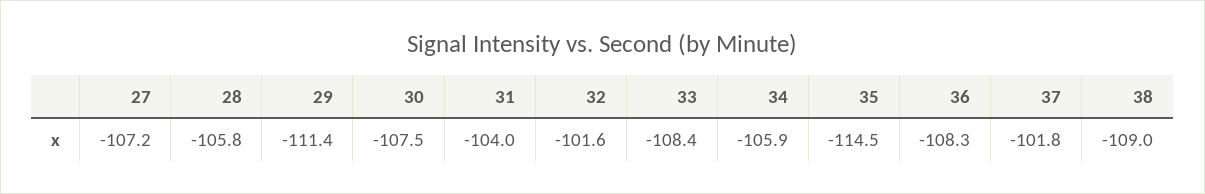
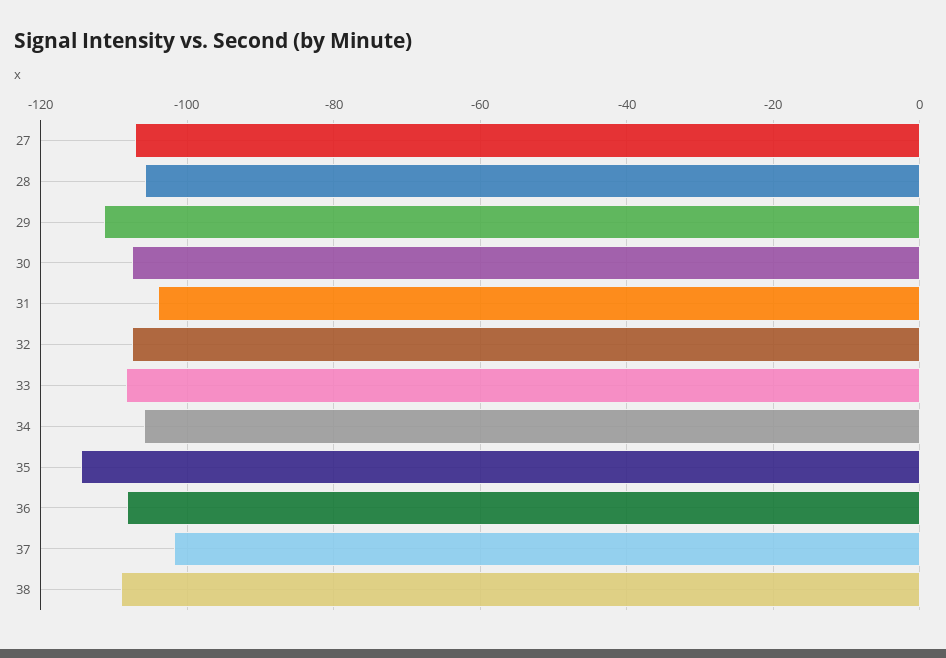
32: -101.6 -> -108

